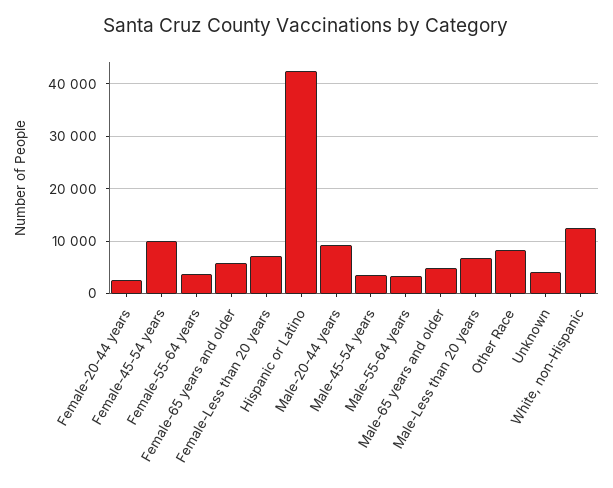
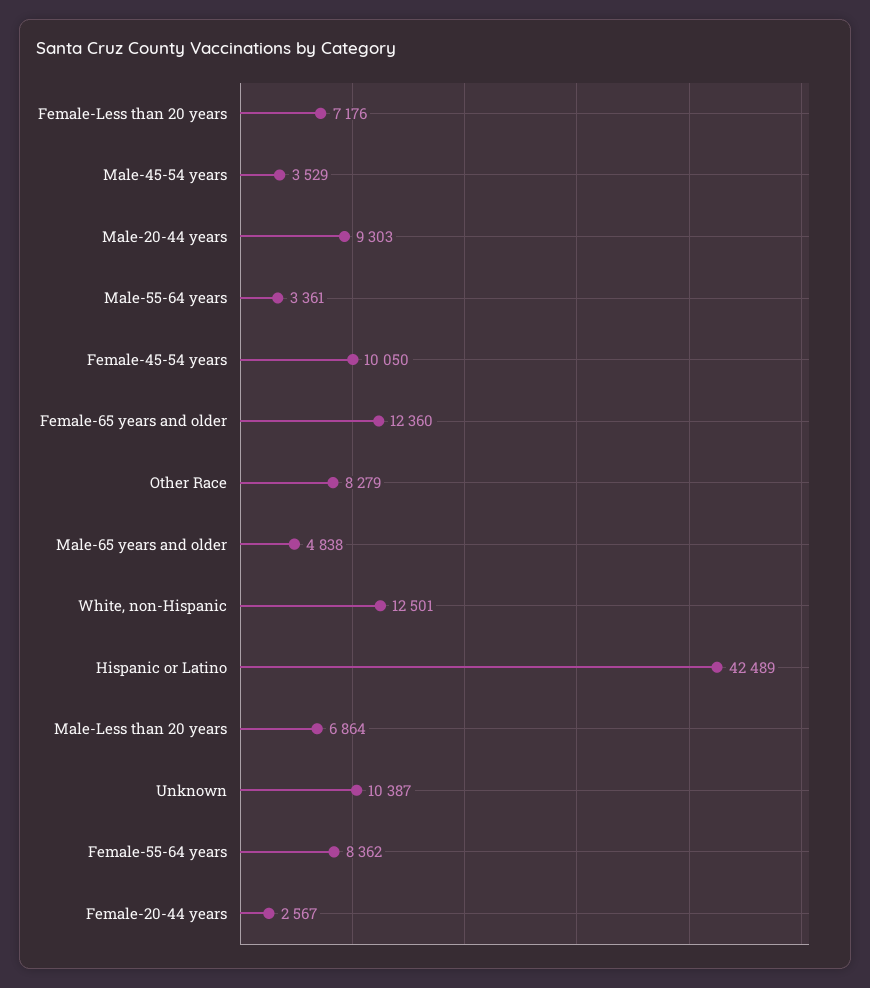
Female-55-64 years: 4000 -> 8362
Female-65 years and older: 6000 -> 12360
Unknown: 4000 -> 10387

